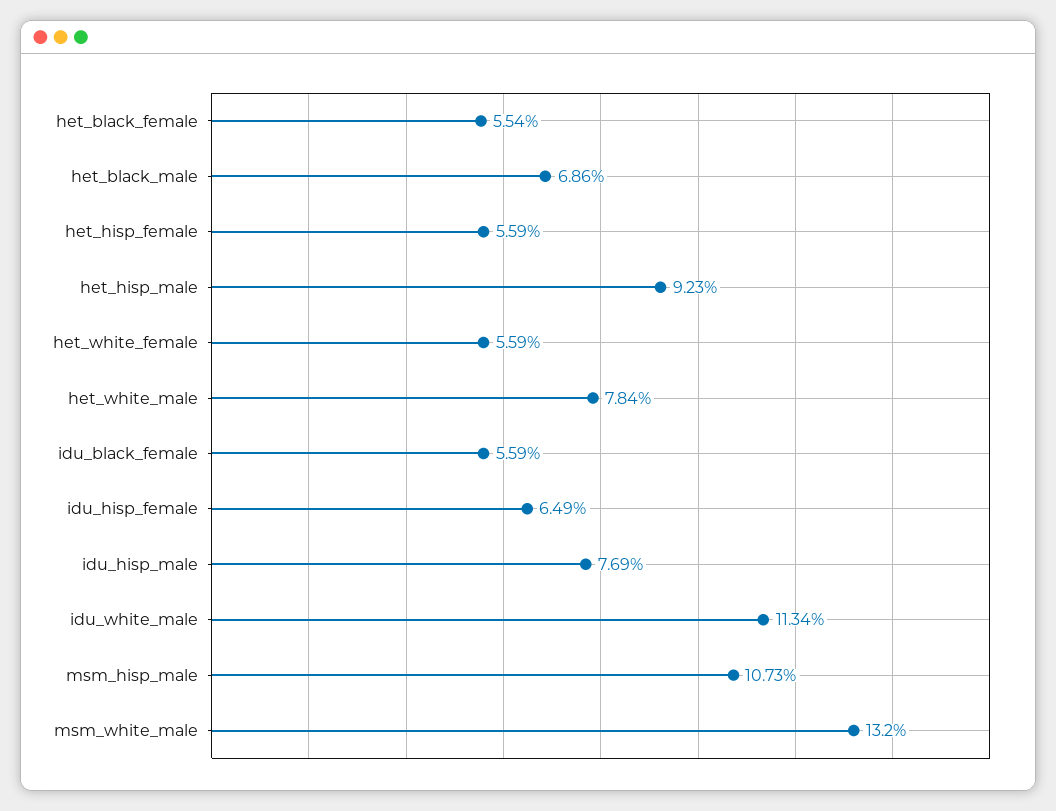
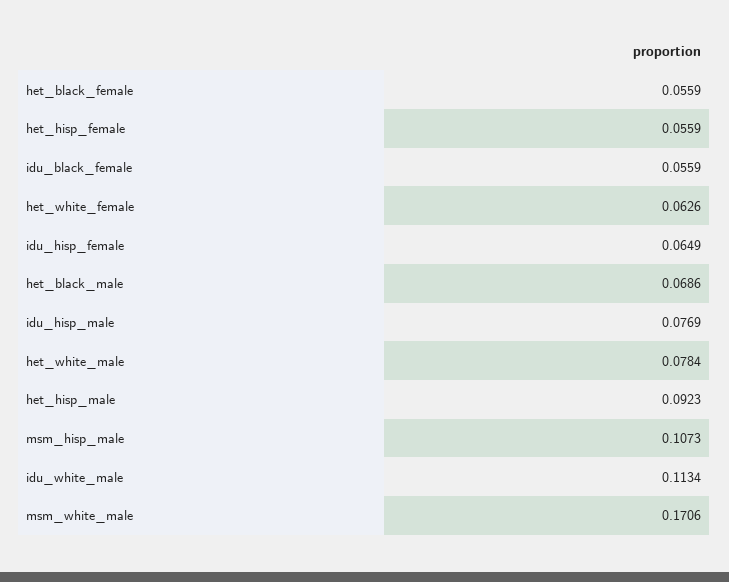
het_black_female: 0.0554 -> 0.0559
het_white_female: 0.0559 -> 0.0626
msm_white_male: 0.132 -> 0.1706

